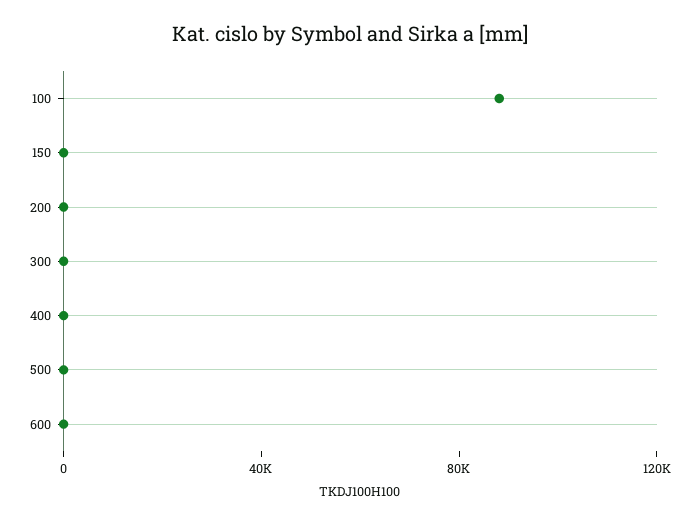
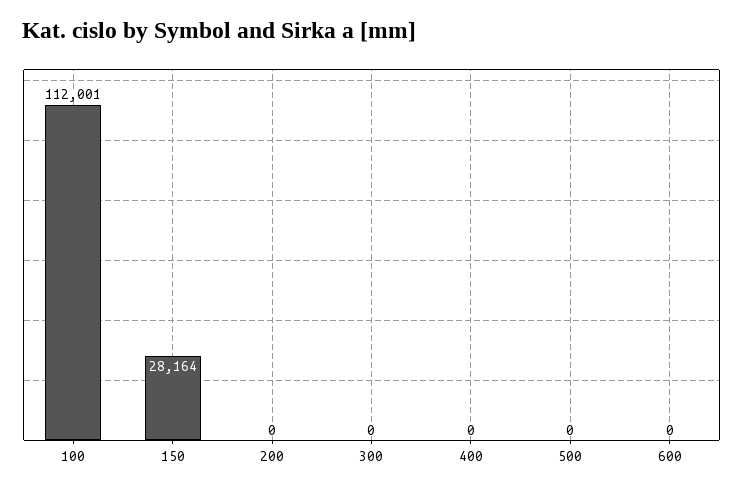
100: 90000 -> 112001
150: 0 -> 28164

